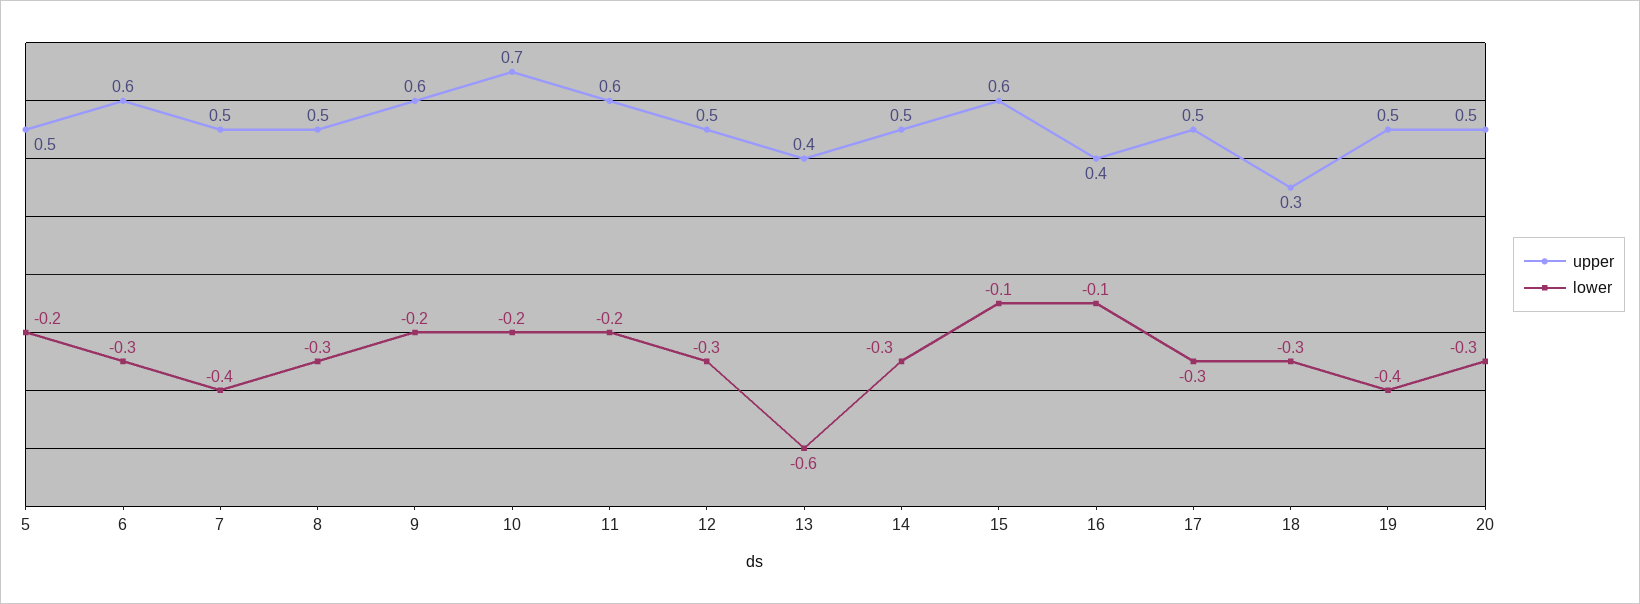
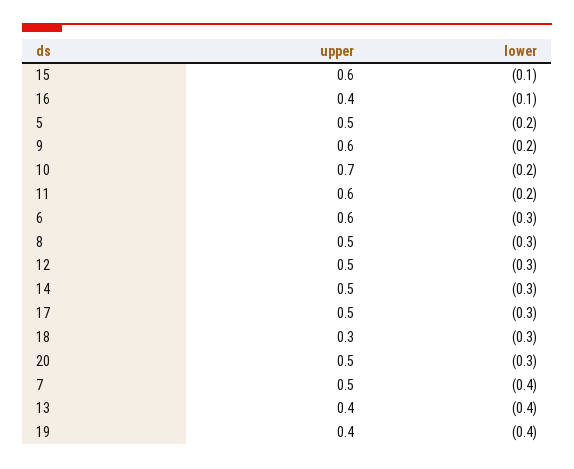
lower, 13: -0.6 -> -0.4
upper, 19: 0.5 -> 0.4

